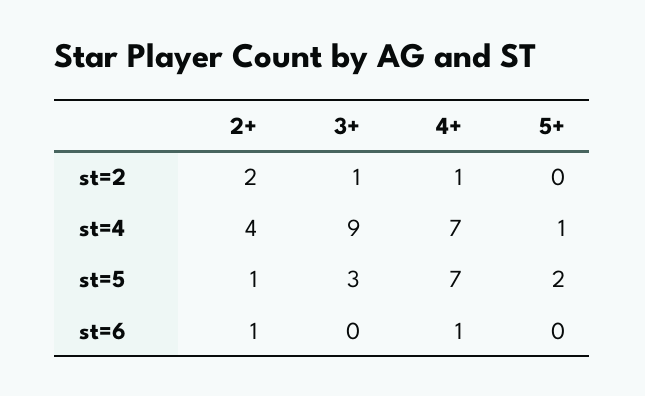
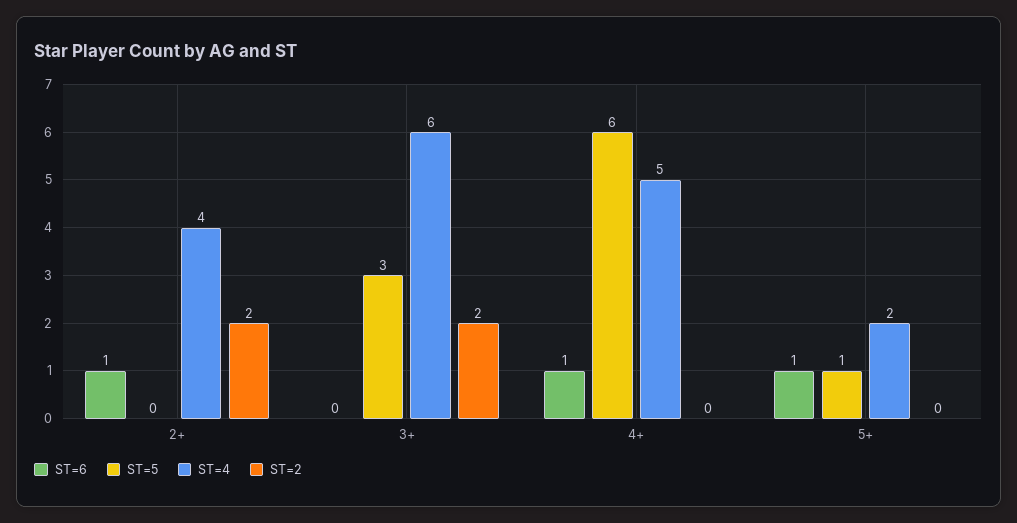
st=2, 3+: 1 -> 2
st=2, 4+: 1 -> 0
st=4, 3+: 9 -> 6
st=4, 4+: 7 -> 5
st=4, 5+: 1 -> 2
st=5, 2+: 1 -> 0
st=5, 4+: 7 -> 6
st=5, 5+: 2 -> 1
st=6, 5+: 0 -> 1

